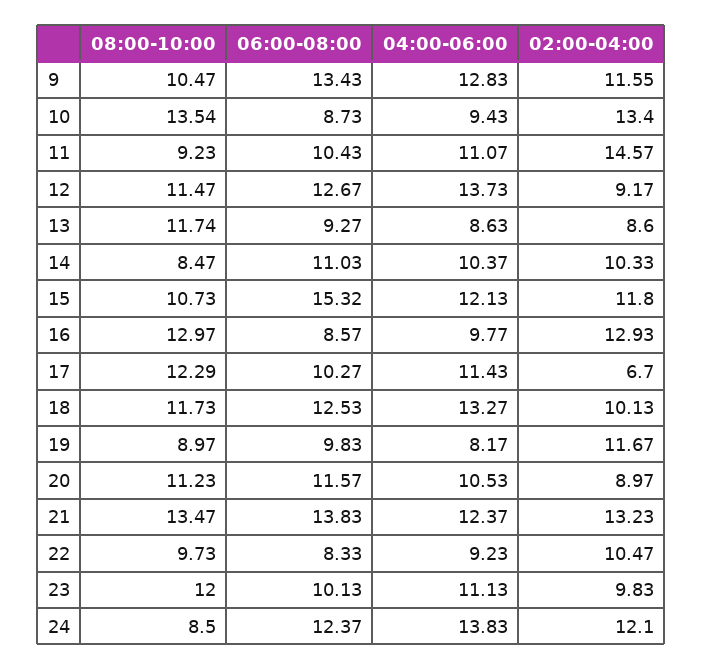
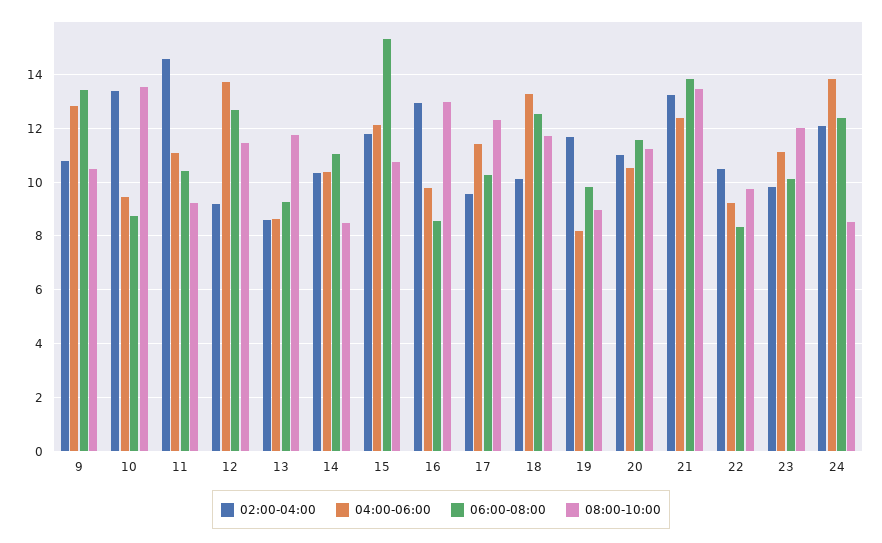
02:00-04:00, 9: 11.55 -> 10.75
02:00-04:00, 17: 6.7 -> 9.5
02:00-04:00, 20: 8.97 -> 11

